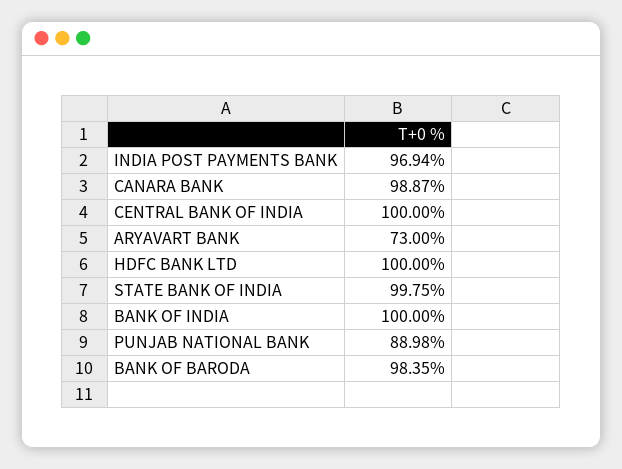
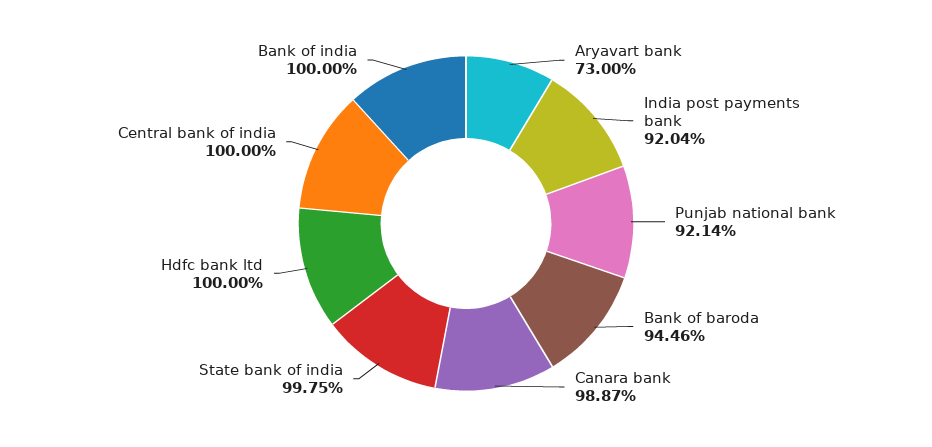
INDIA POST PAYMENTS BANK: 96.94 -> 92.04
PUNJAB NATIONAL BANK: 88.98 -> 92.14
BANK OF BARODA: 98.35 -> 94.46

